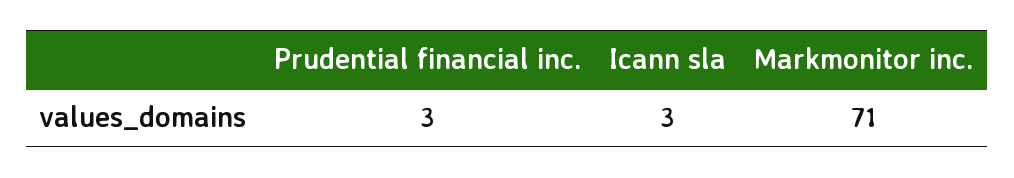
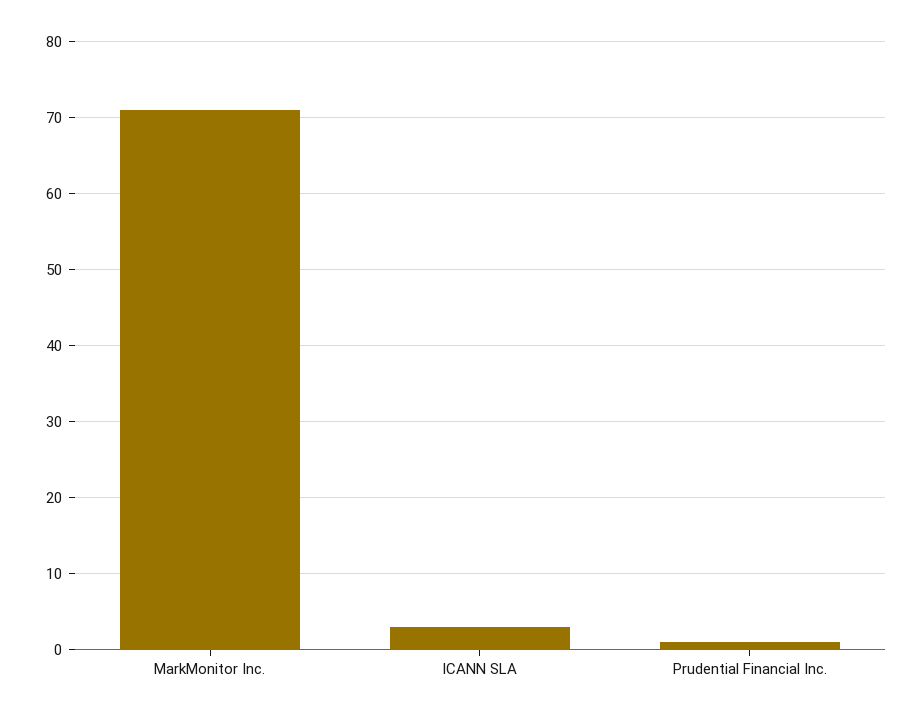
Prudential financial inc.: 3 -> 1

